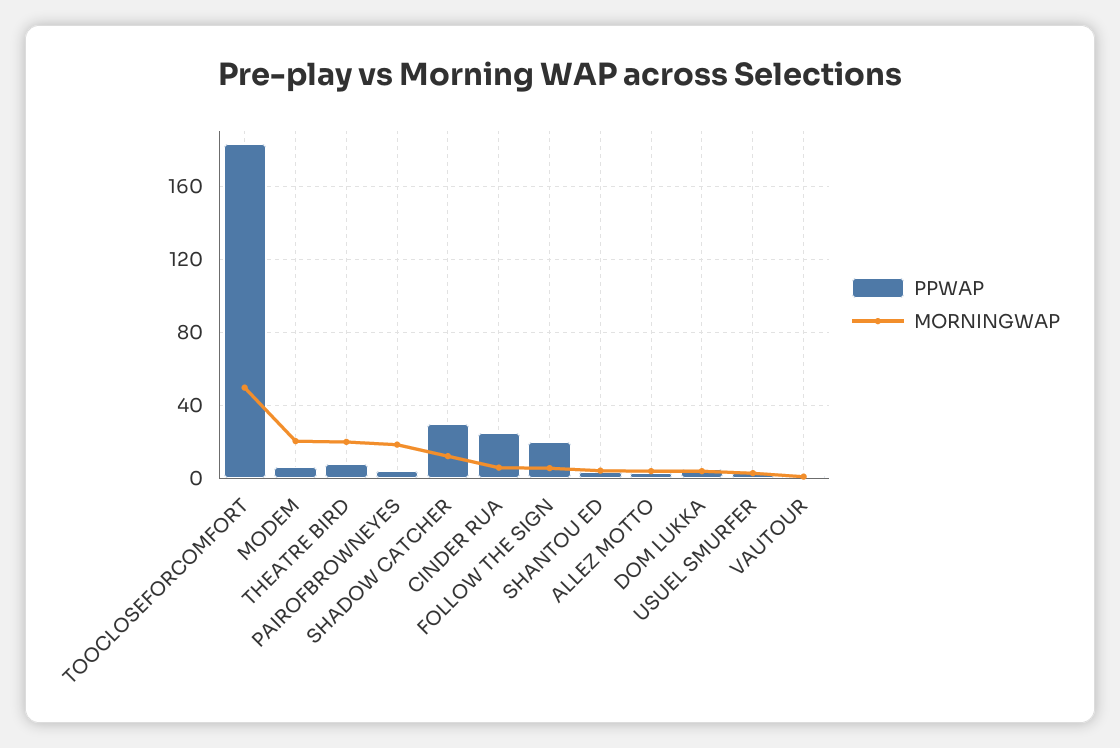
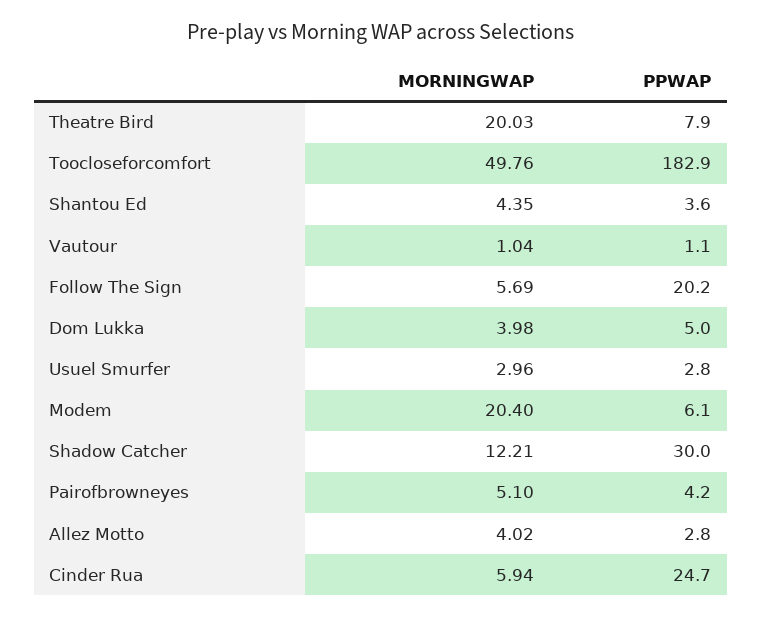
MORNINGWAP, PAIROFBROWNEYES: 20 -> 5.1

